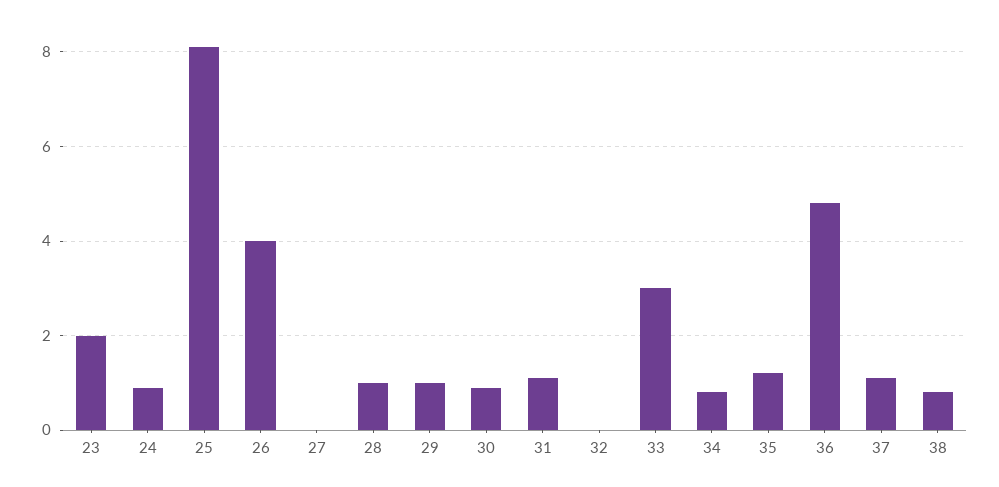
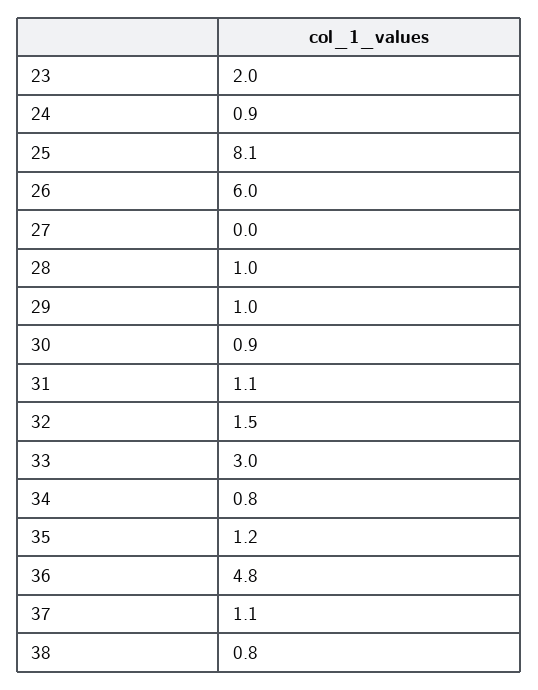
26: 4 -> 6
32: 0 -> 1.5

